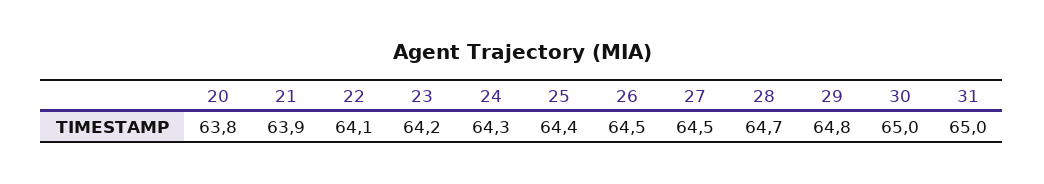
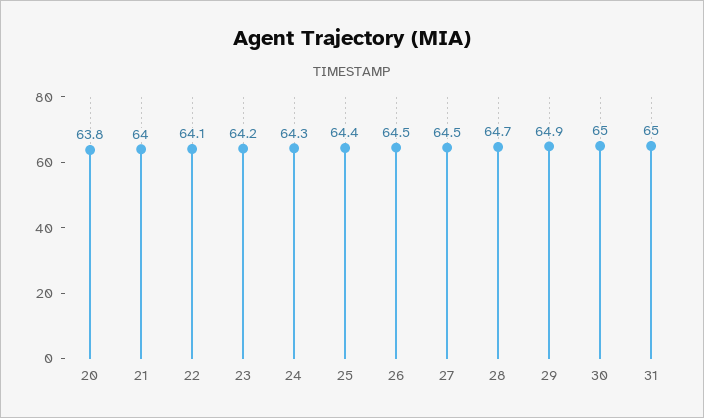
21: 63.9 -> 64
29: 64.8 -> 64.9

